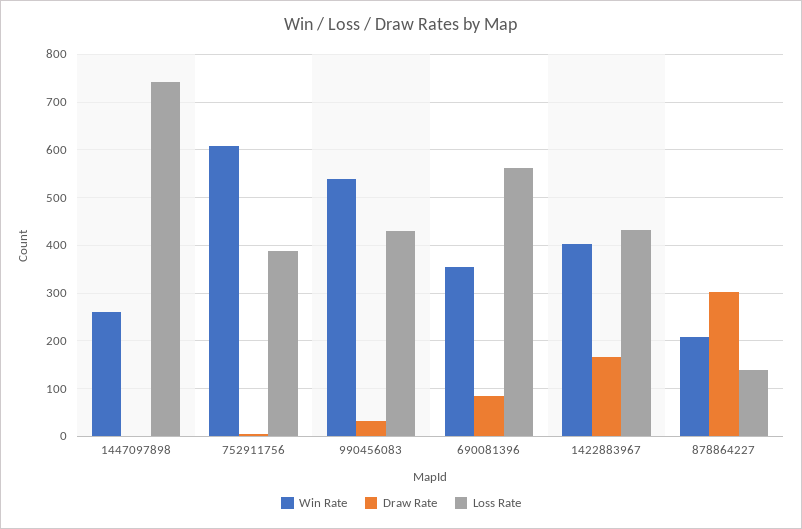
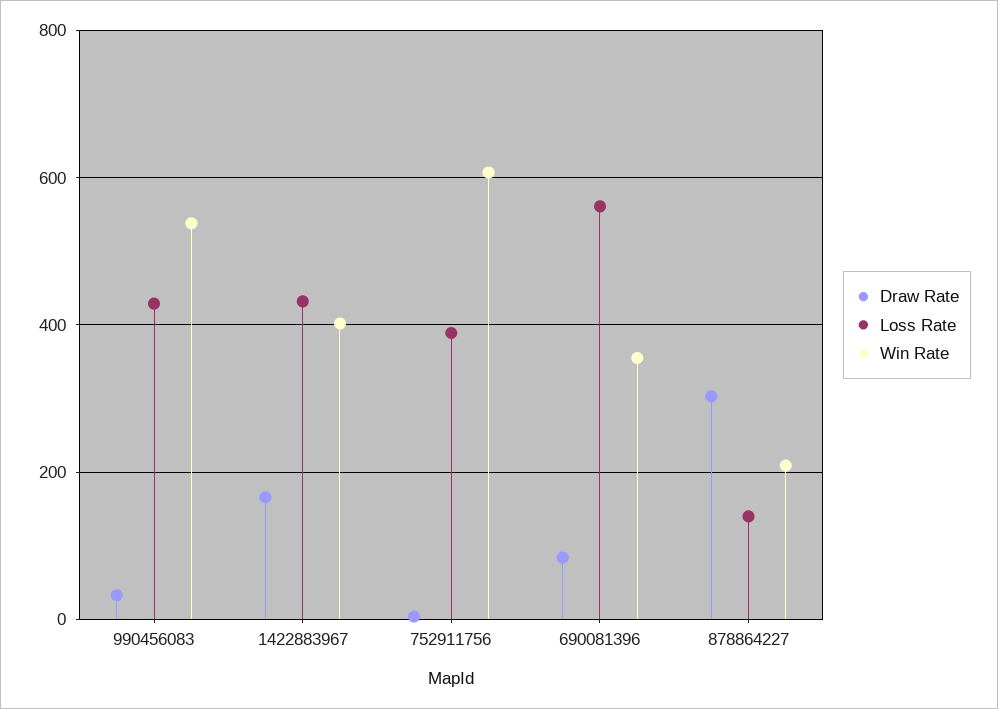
Win Rate, 1447097898: 260 -> none
Draw Rate, 1447097898: 0 -> none
Loss Rate, 1447097898: 740 -> none

